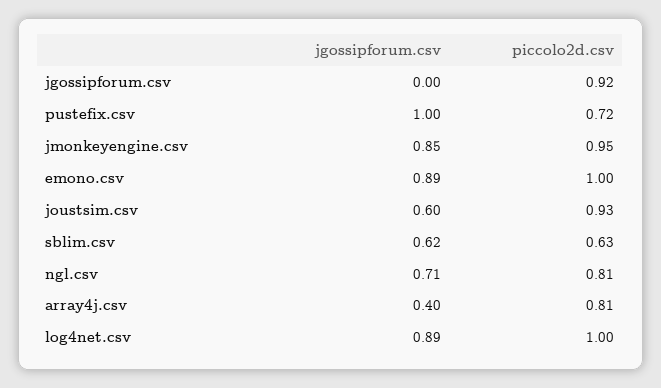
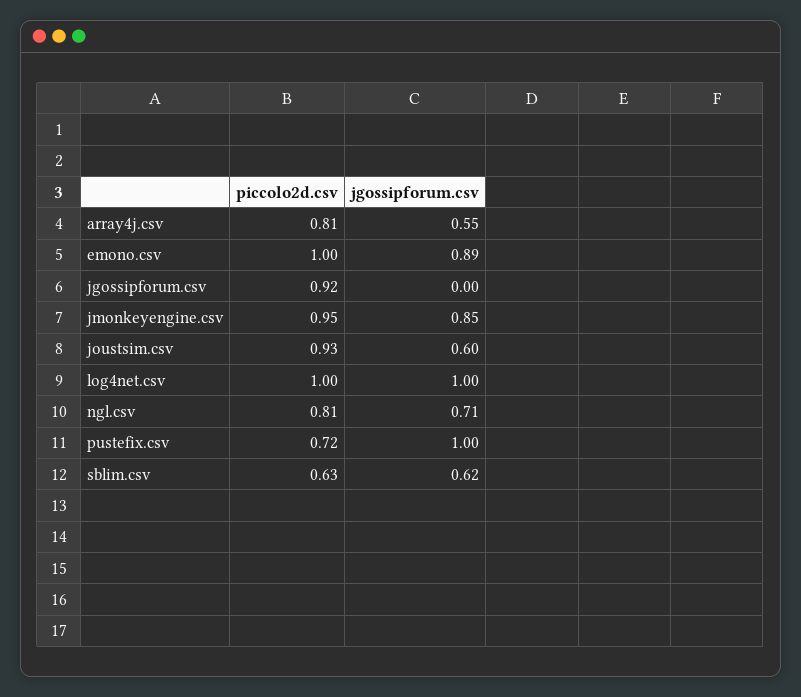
jgossipforum.csv, array4j.csv: 0.4 -> 0.55
jgossipforum.csv, log4net.csv: 0.89 -> 1

